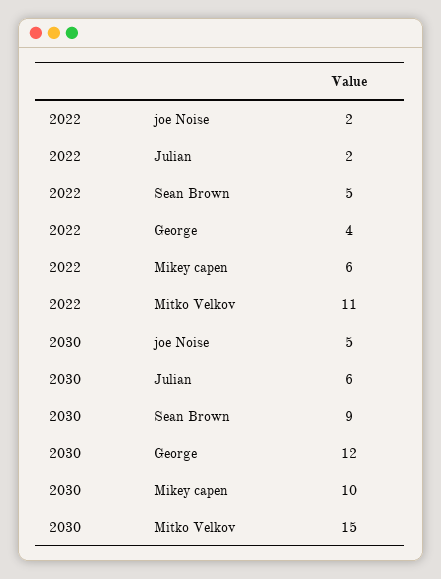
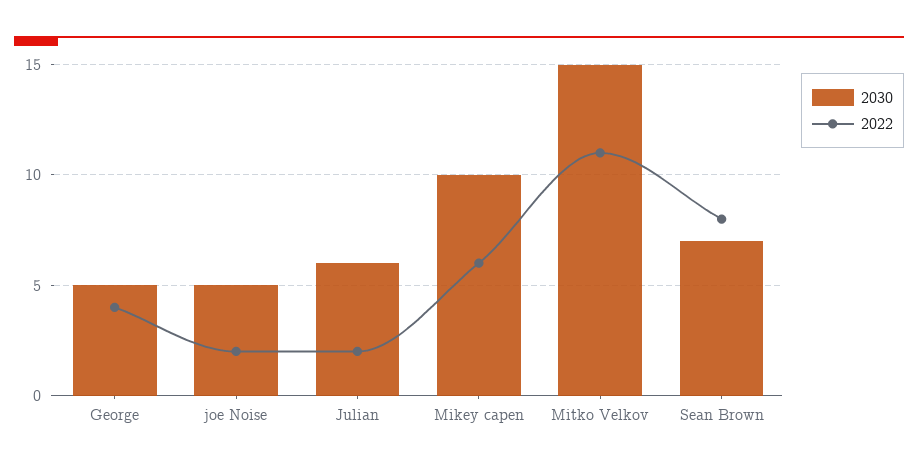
2022, Sean Brown: 5 -> 8
2030, Sean Brown: 9 -> 7
2030, George: 12 -> 5

